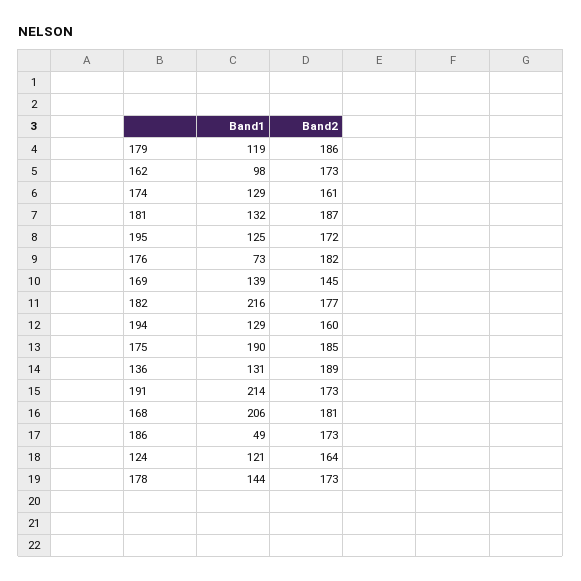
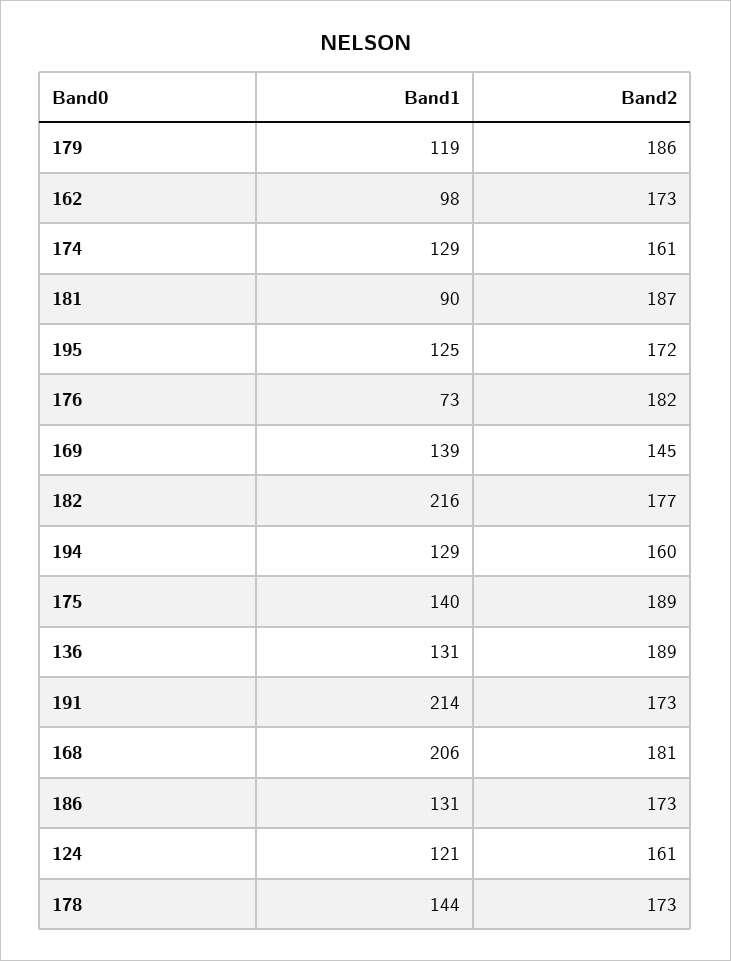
Band1, 181: 132 -> 90
Band1, 175: 190 -> 140
Band2, 175: 185 -> 189
Band1, 186: 49 -> 131
Band2, 124: 164 -> 161

